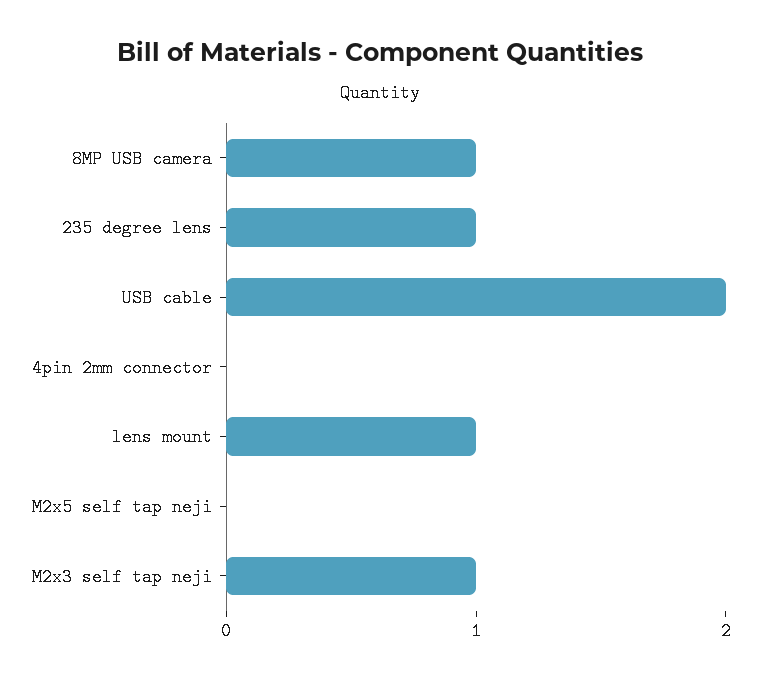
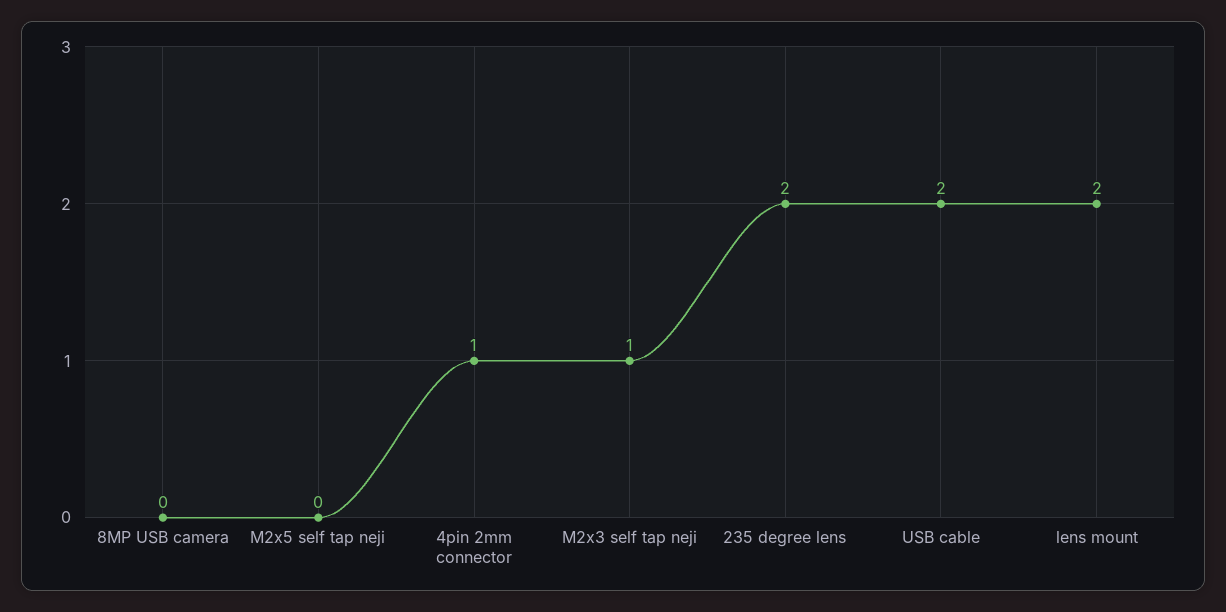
8MP USB camera: 1 -> 0
235 degree lens: 1 -> 2
4pin 2mm connector: 0 -> 1
lens mount: 1 -> 2

